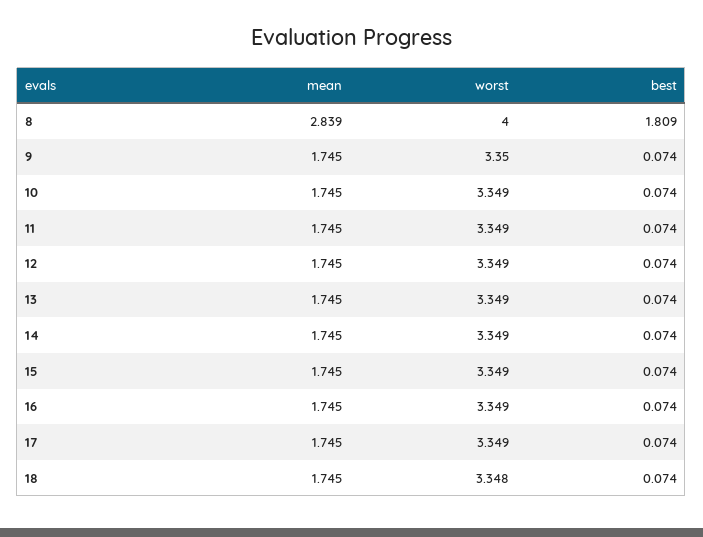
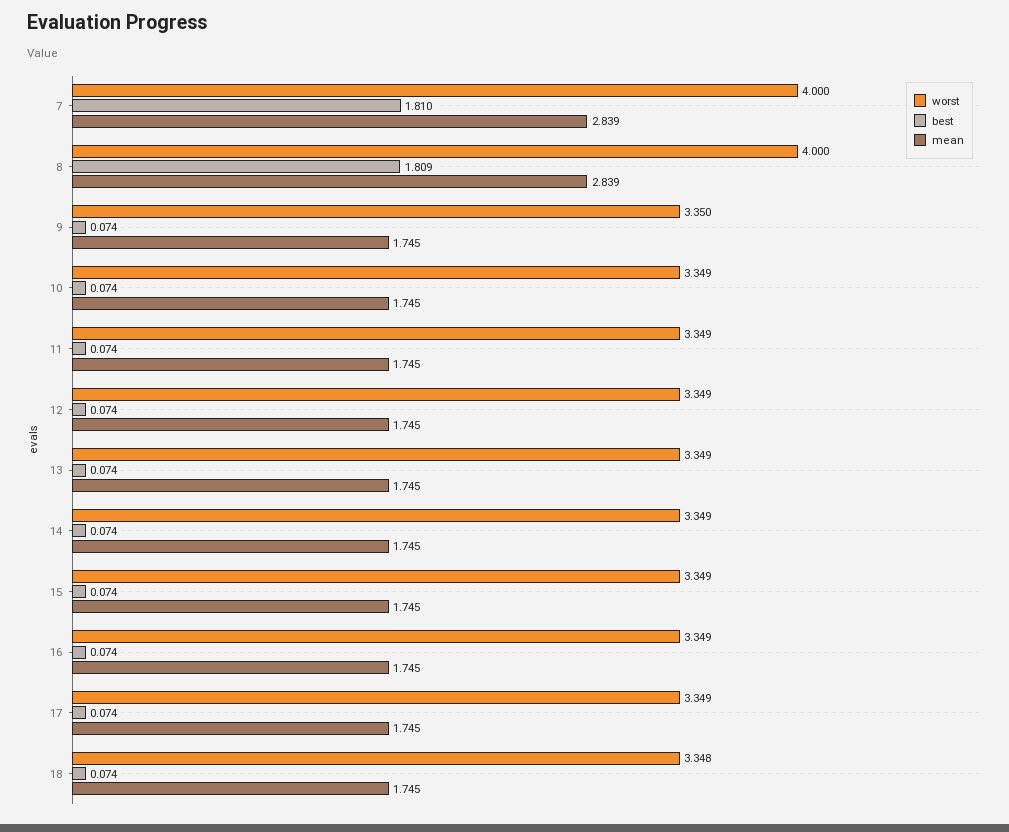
worst, 7: none -> 4
best, 7: none -> 1.81
mean, 7: none -> 2.839

